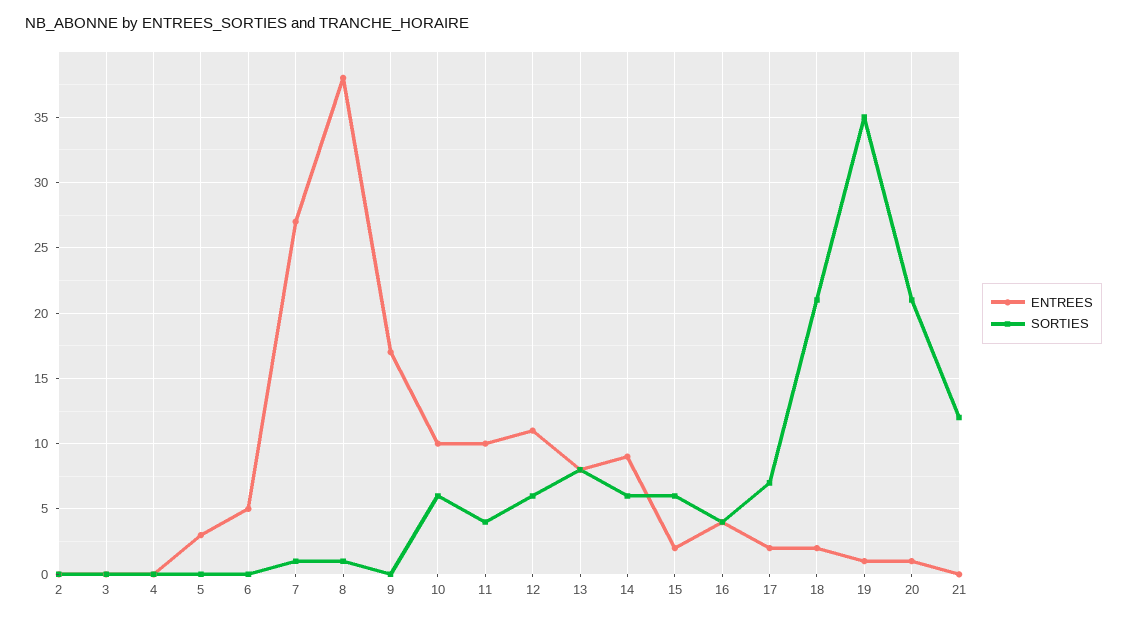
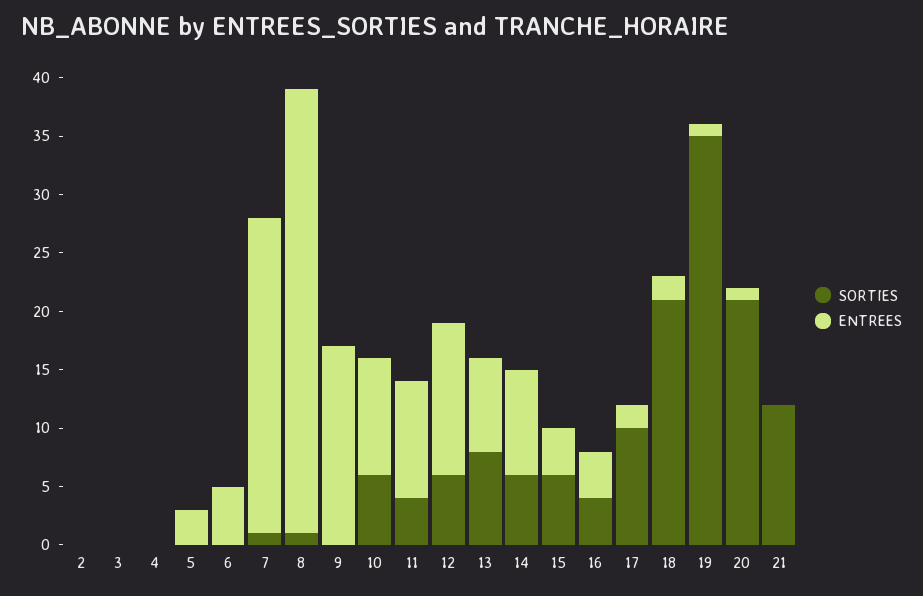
ENTREES, 12: 11 -> 13
ENTREES, 15: 2 -> 4
SORTIES, 17: 7 -> 10

